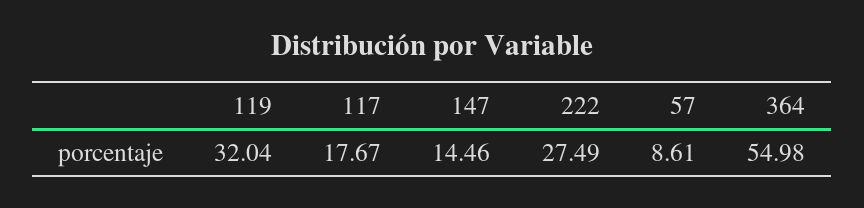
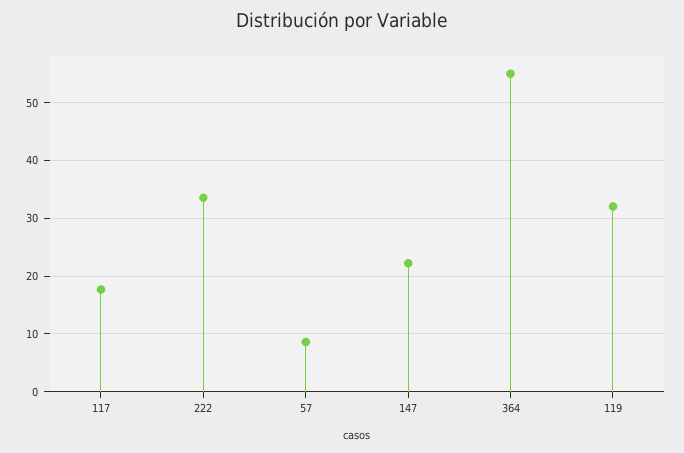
147: 14.46 -> 22
222: 27.49 -> 34

